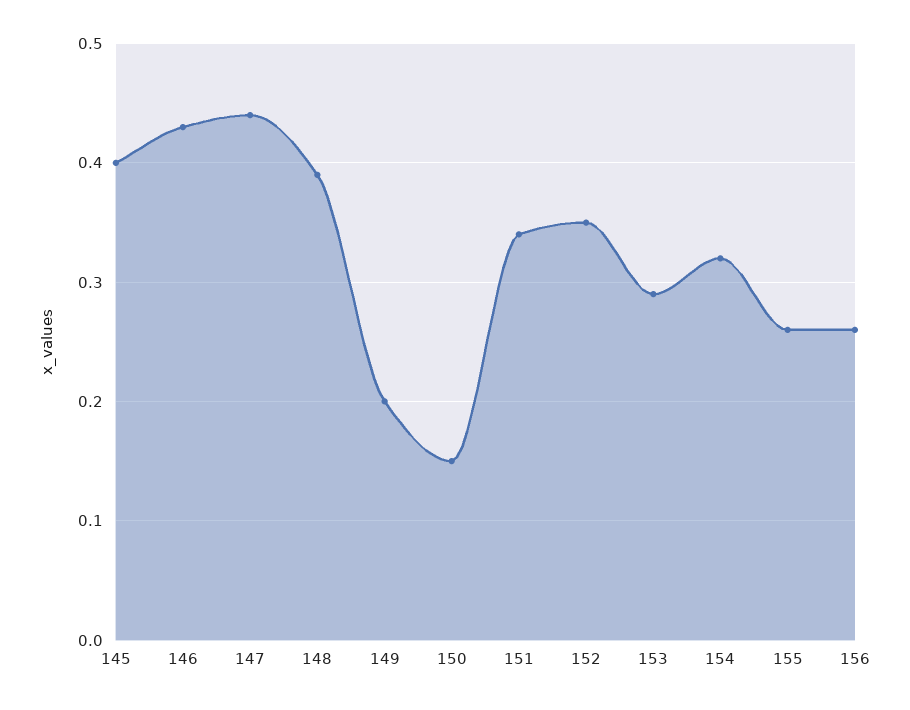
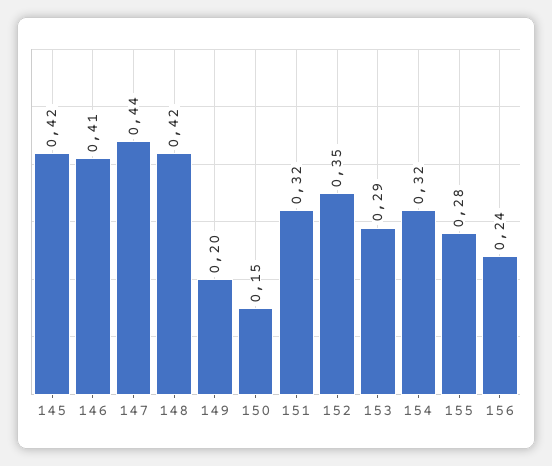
145: 0.4 -> 0.42
146: 0.43 -> 0.41
148: 0.39 -> 0.42
151: 0.34 -> 0.32
155: 0.26 -> 0.28
156: 0.26 -> 0.24

